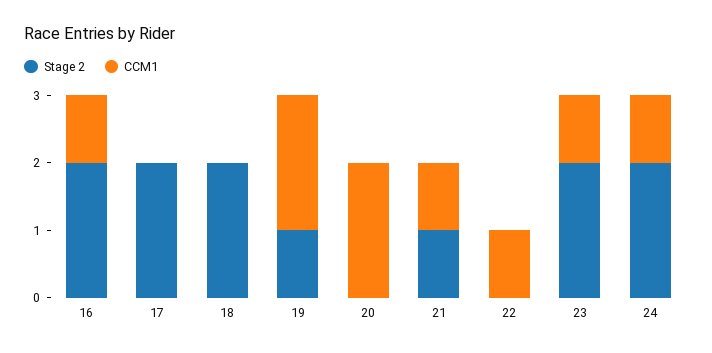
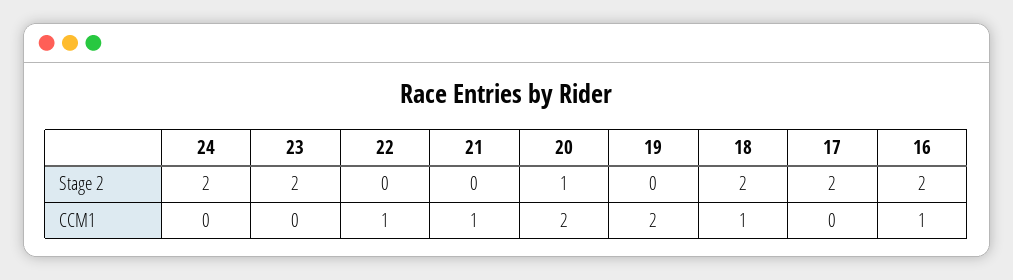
CCM1, 18: 0 -> 1
Stage 2, 19: 1 -> 0
Stage 2, 20: 0 -> 1
Stage 2, 21: 1 -> 0
CCM1, 23: 1 -> 0
CCM1, 24: 1 -> 0

